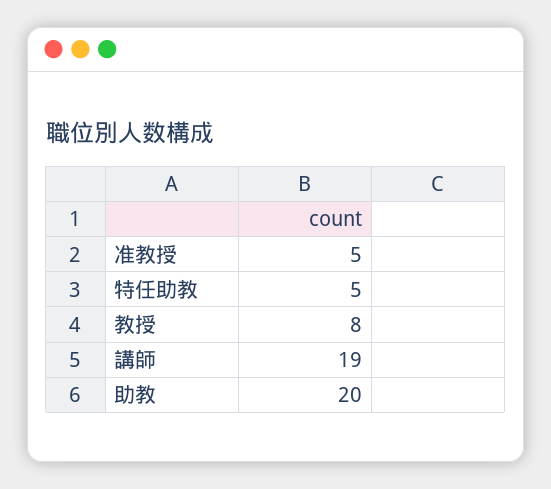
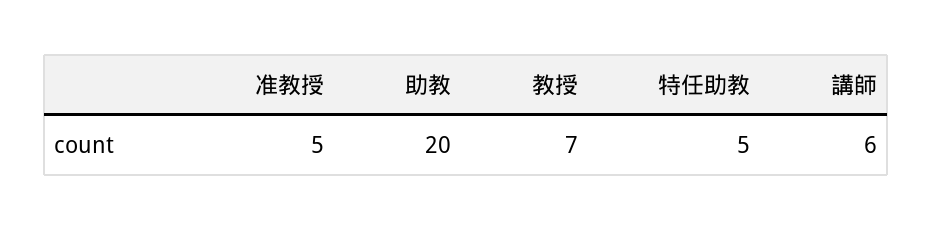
教授: 8 -> 7
講師: 19 -> 6

